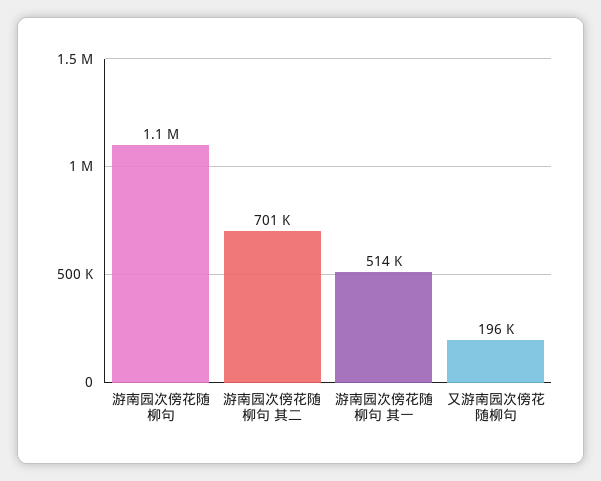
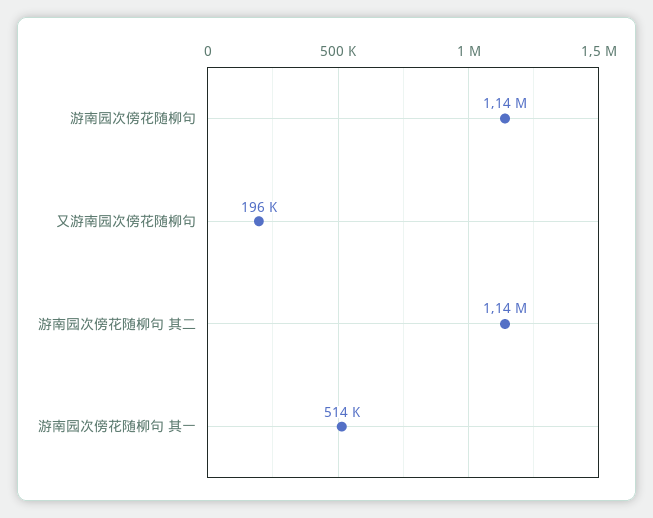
游南园次傍花随柳句 其二: 701000 -> 1140000

